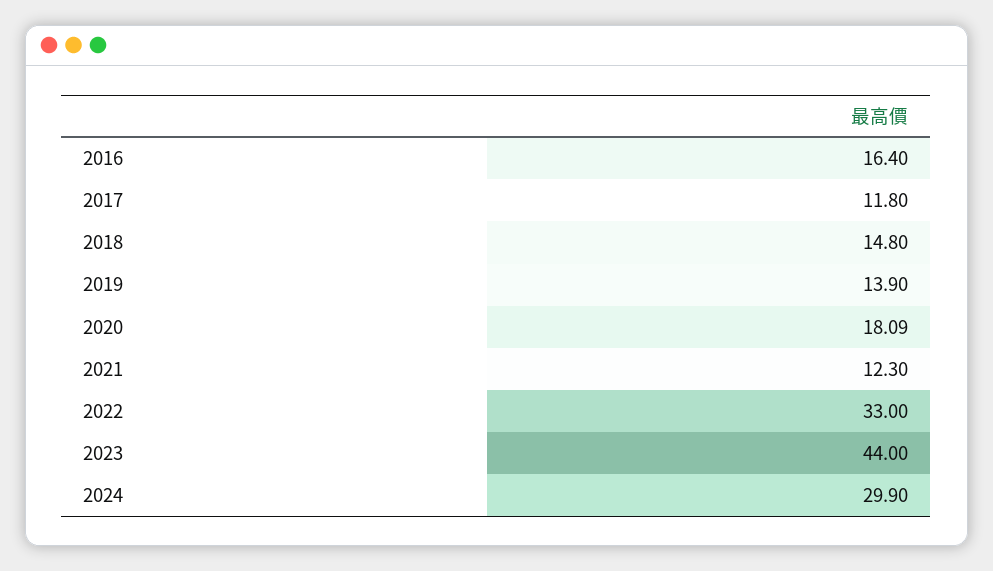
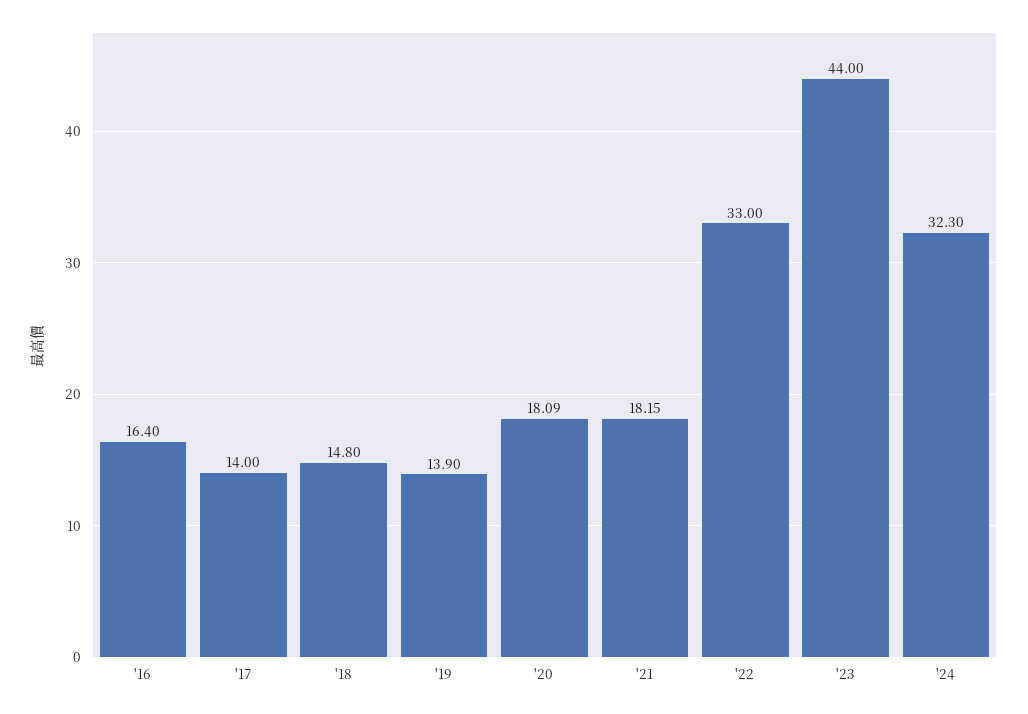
2017: 11.8 -> 14
2021: 12.3 -> 18.15
2024: 29.9 -> 32.3

